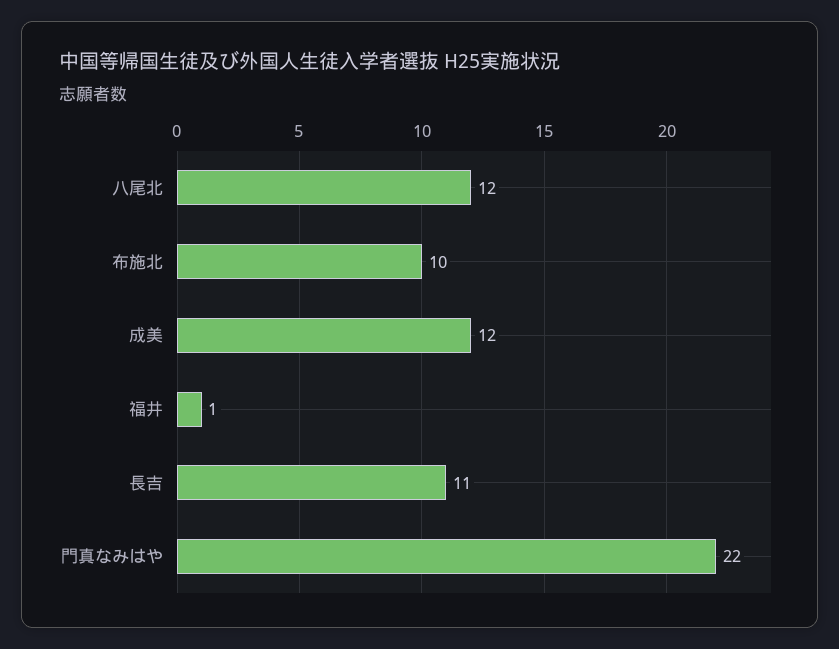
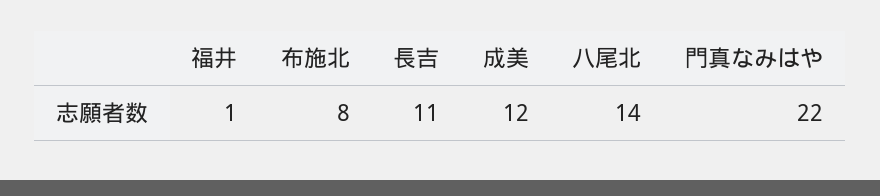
八尾北: 12 -> 14
布施北: 10 -> 8

